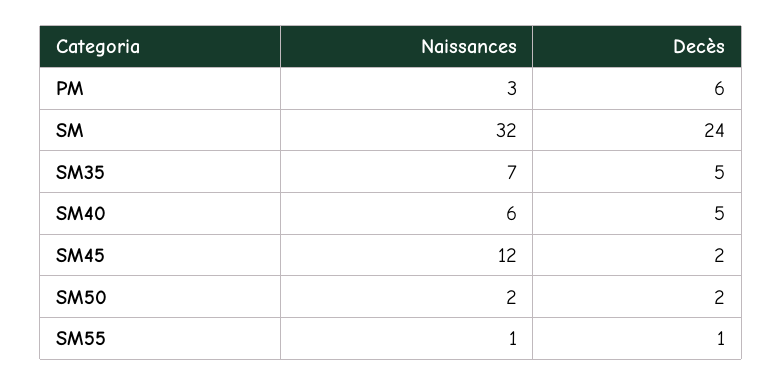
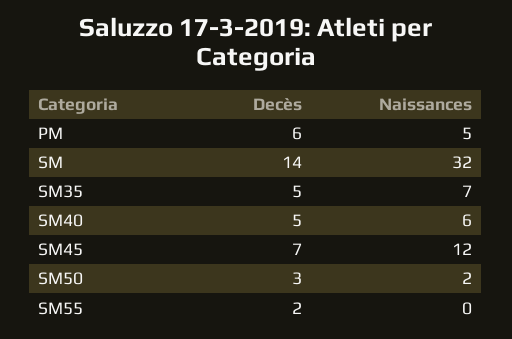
Naissances, PM: 3 -> 5
Decès, SM: 24 -> 14
Decès, SM45: 2 -> 7
Decès, SM50: 2 -> 3
Naissances, SM55: 1 -> 0
Decès, SM55: 1 -> 2

